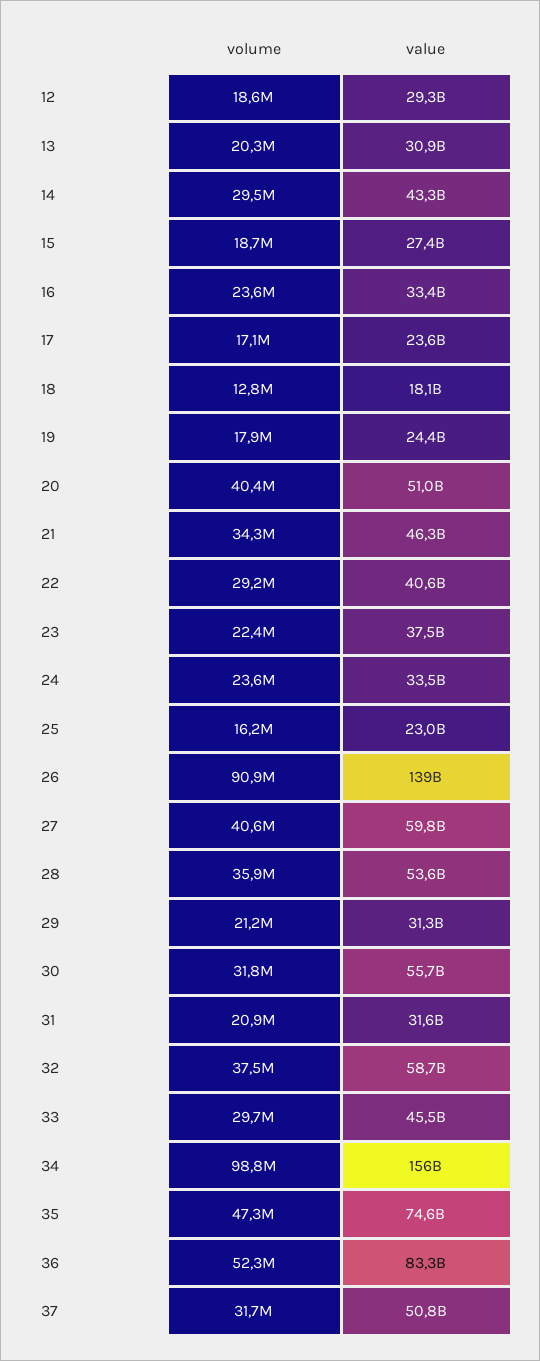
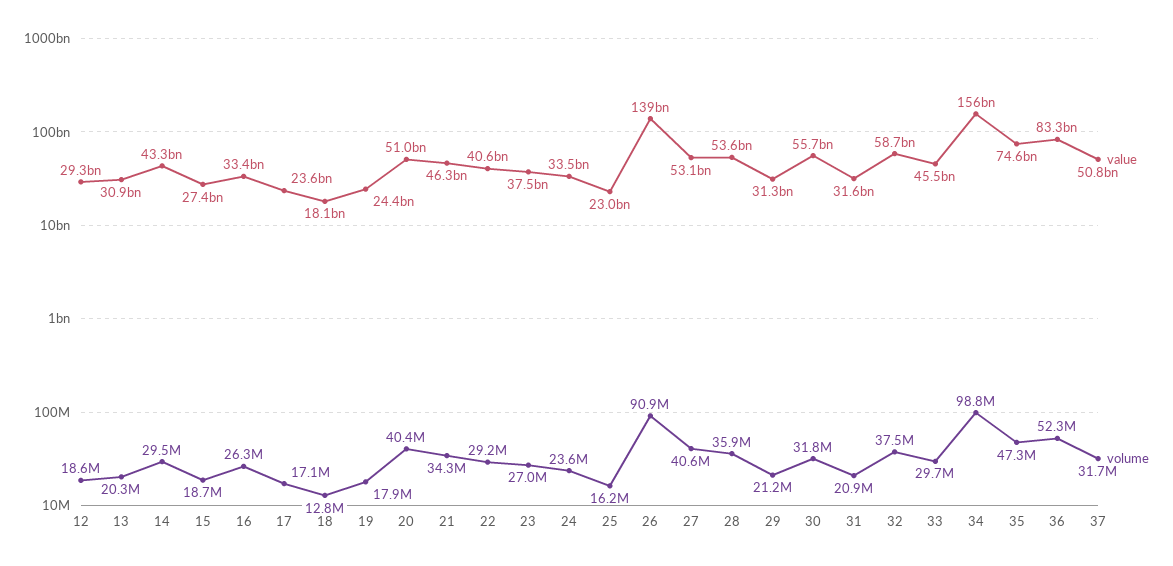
volume, 16: 23600000 -> 26300000
volume, 23: 22400000 -> 27000000
value, 27: 59800000000 -> 53100000000

